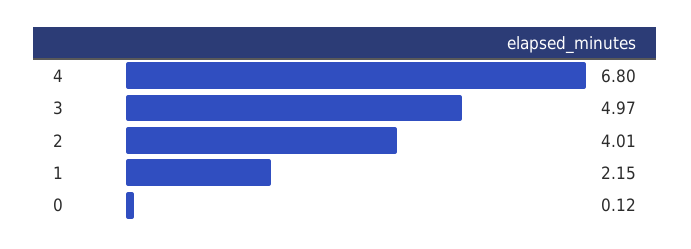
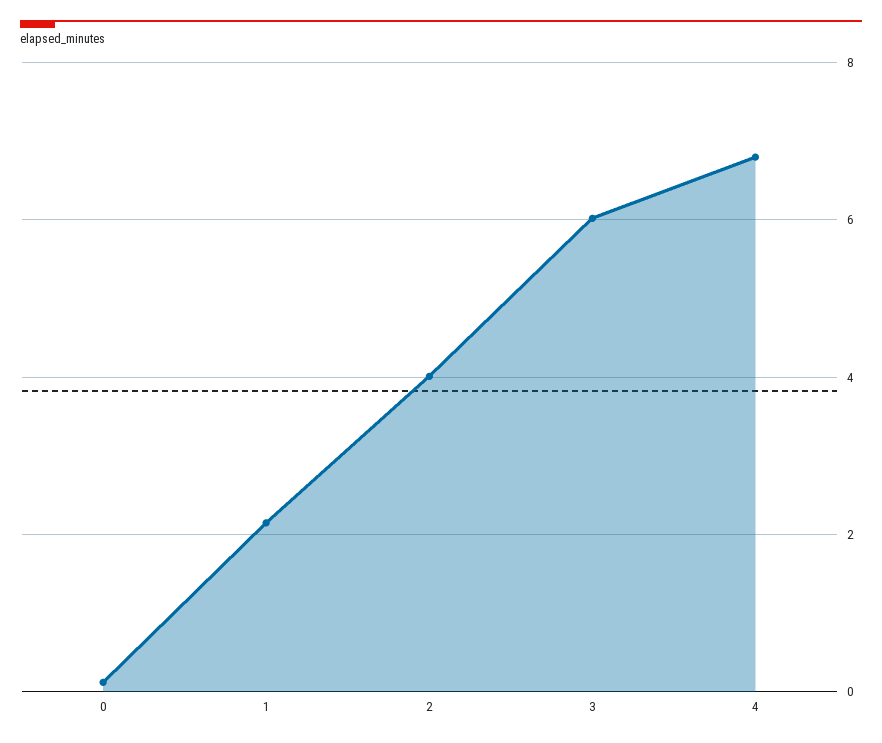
3: 4.97 -> 6

